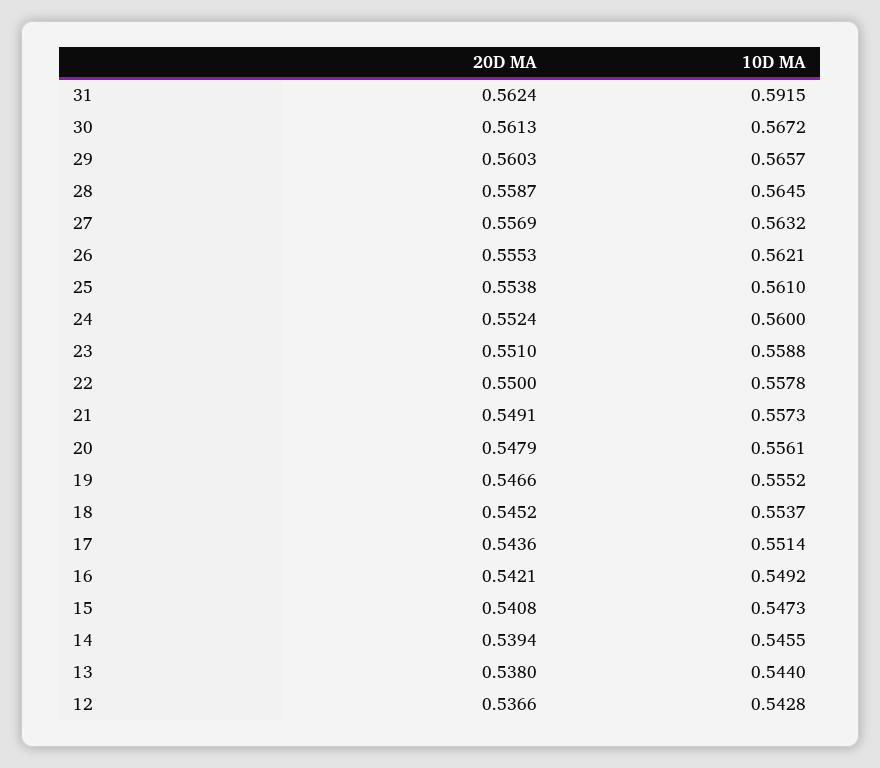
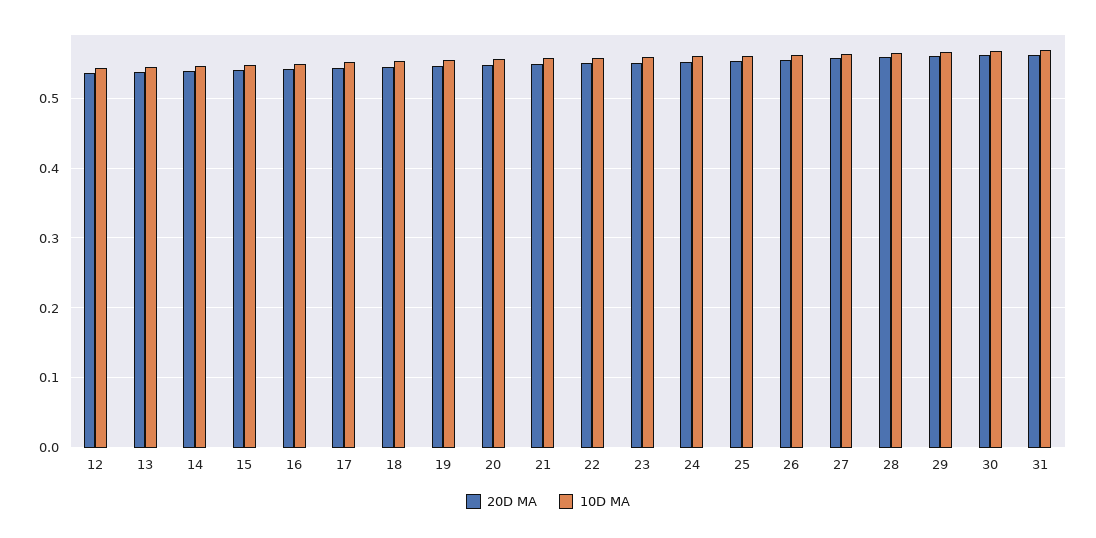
10D MA, 31: 0.5915 -> 0.57

